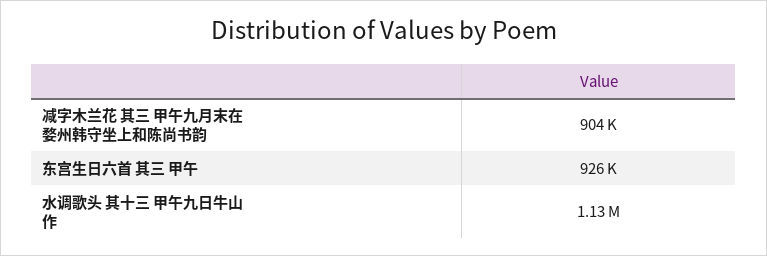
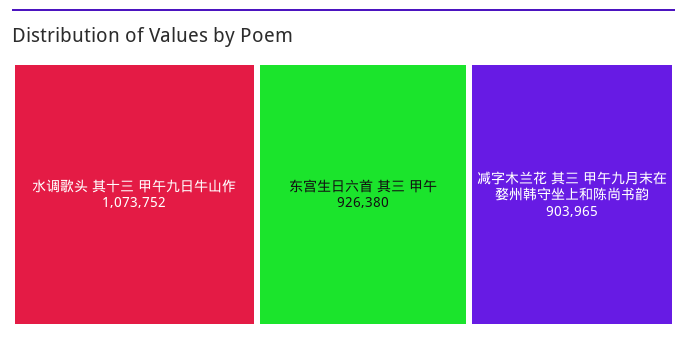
水调歌头 其十三 甲午九日牛山作: 1130000 -> 1073752

